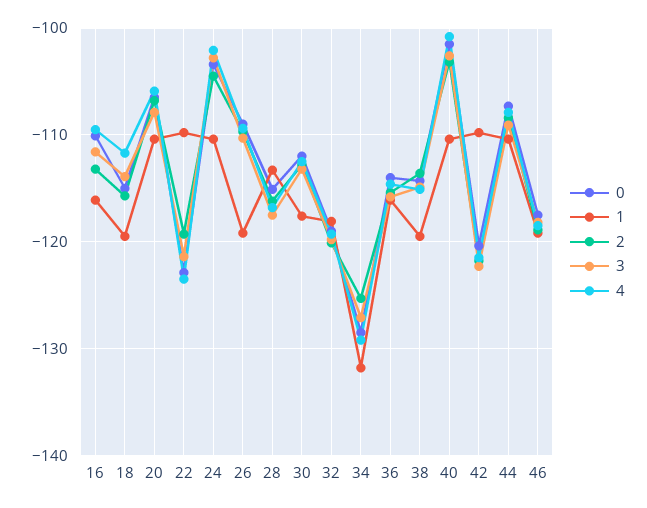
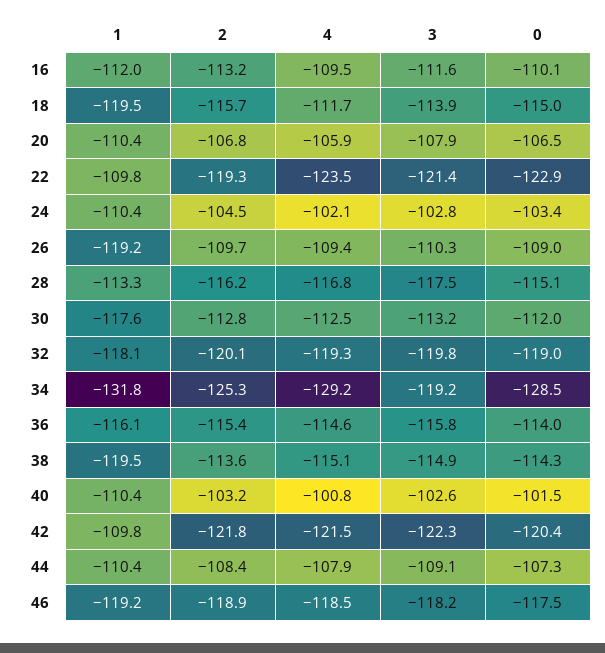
1, 16: -116 -> -112
3, 34: -127 -> -119.2

